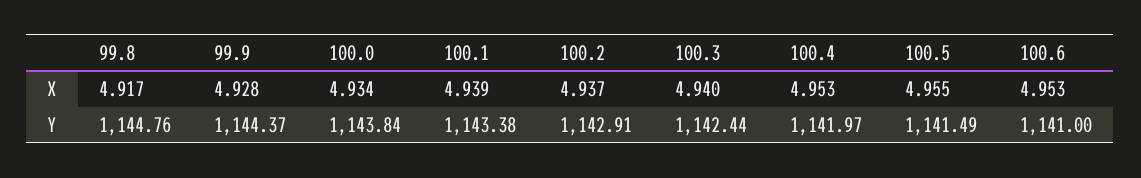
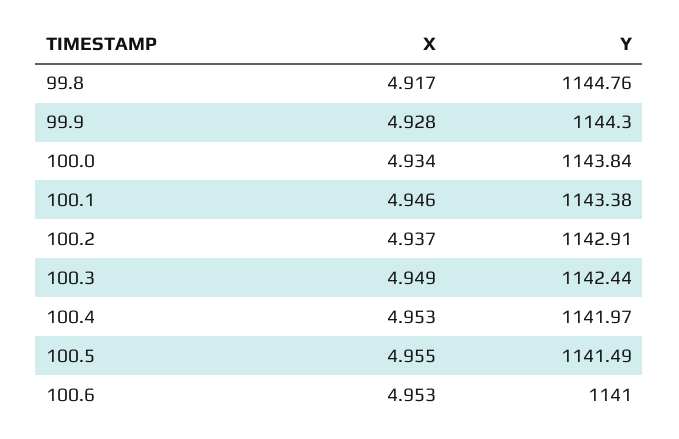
100.1, X: 4.939 -> 4.946
100.3, X: 4.94 -> 4.949
99.9, Y: 1144.37 -> 1144.3

